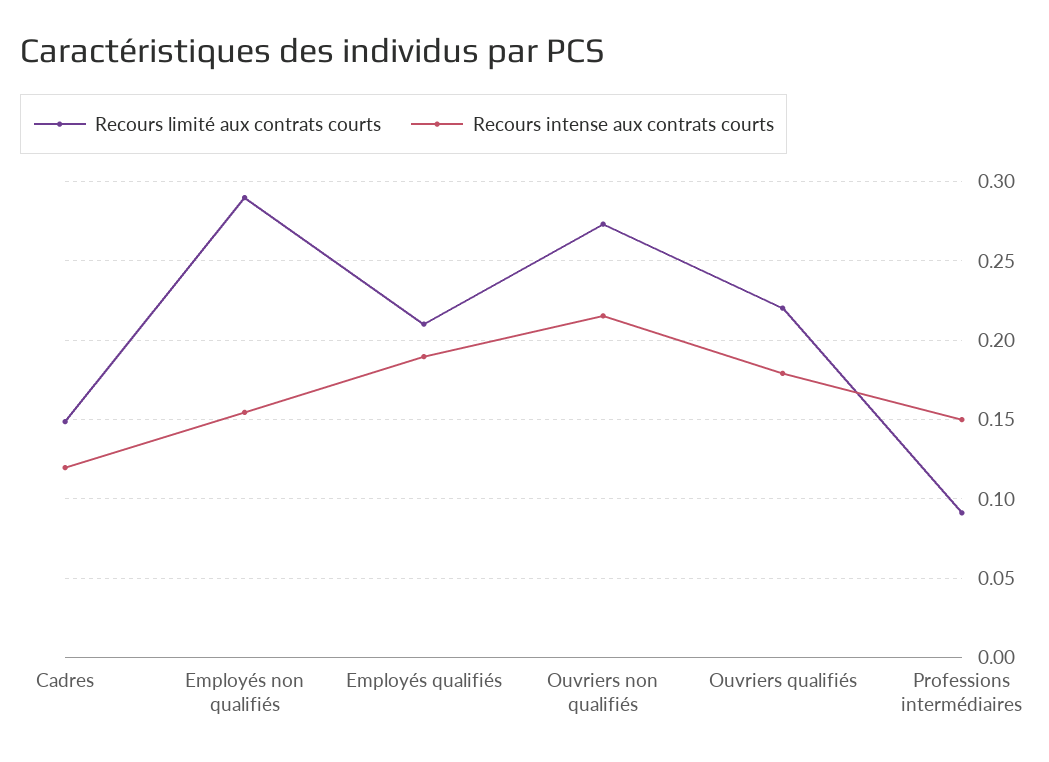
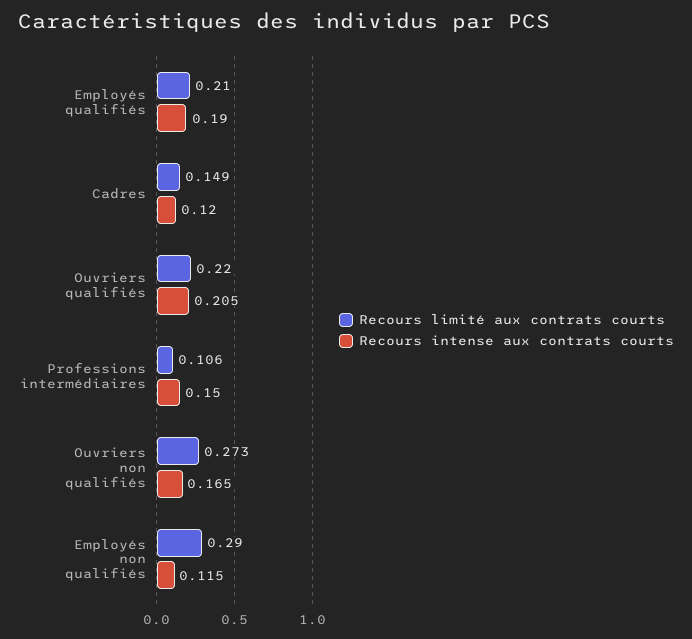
Recours intense aux contrats courts, Employés non qualifiés: 0.155 -> 0.115
Recours intense aux contrats courts, Ouvriers non qualifiés: 0.215 -> 0.165
Recours intense aux contrats courts, Ouvriers qualifiés: 0.18 -> 0.205
Recours limité aux contrats courts, Professions intermédiaires: 0.09 -> 0.106

